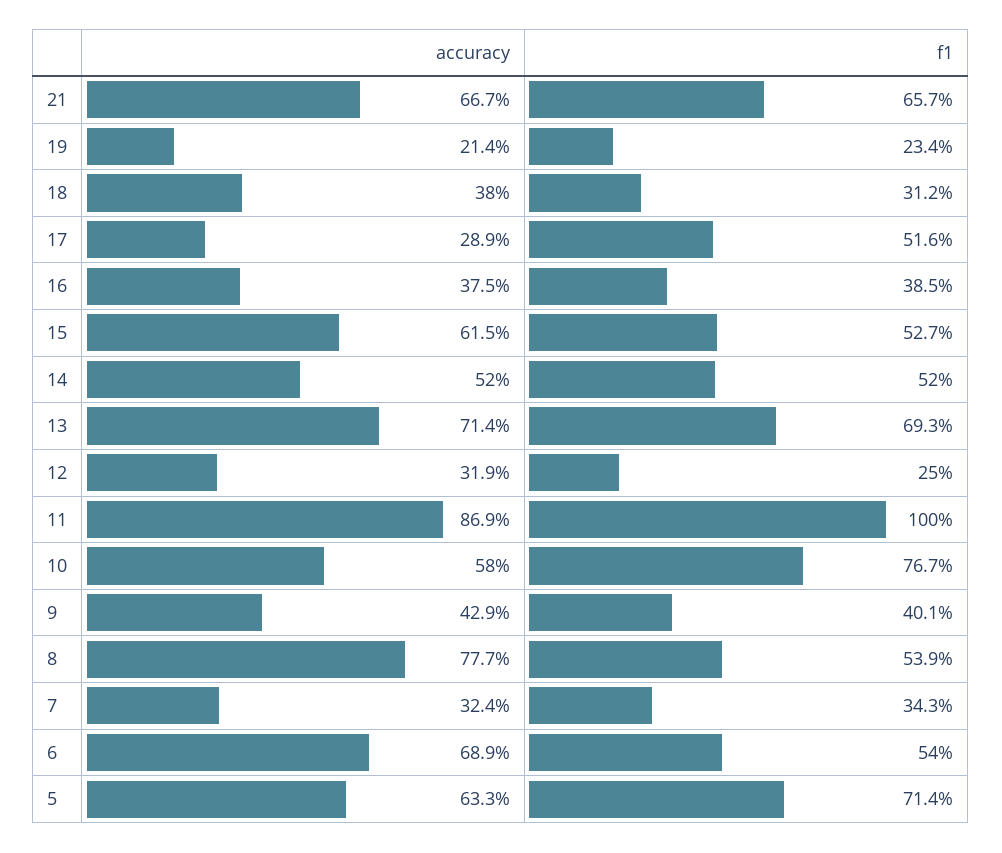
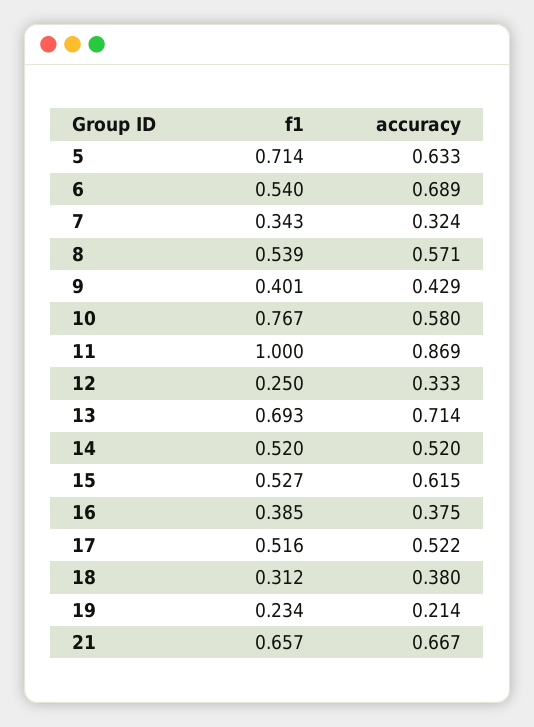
accuracy, 17: 0.289 -> 0.522
accuracy, 12: 0.319 -> 0.333
accuracy, 8: 0.777 -> 0.571

